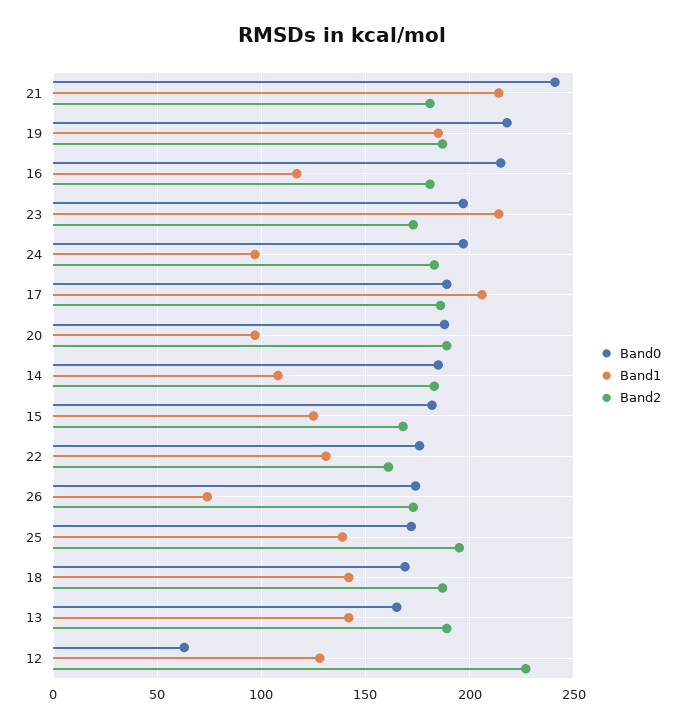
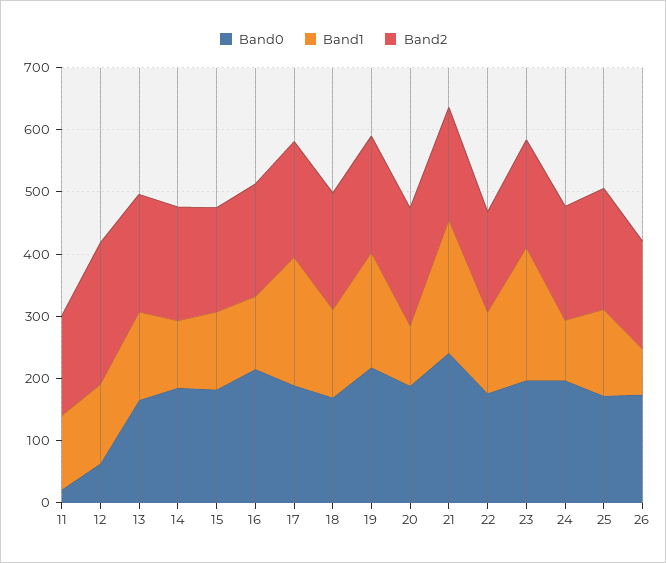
Band0, 11: none -> 20
Band1, 11: none -> 120
Band2, 11: none -> 160

